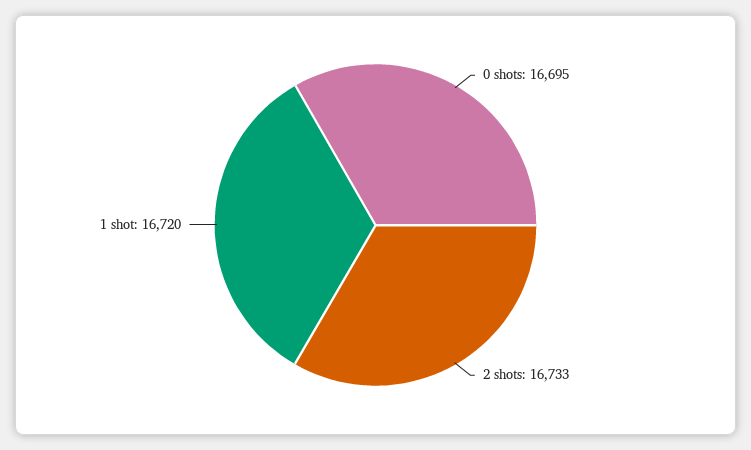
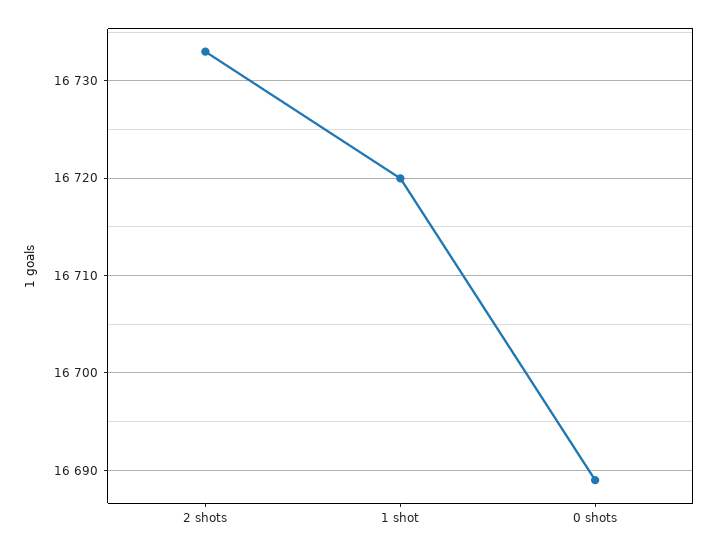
0 shots: 16695 -> 16689

